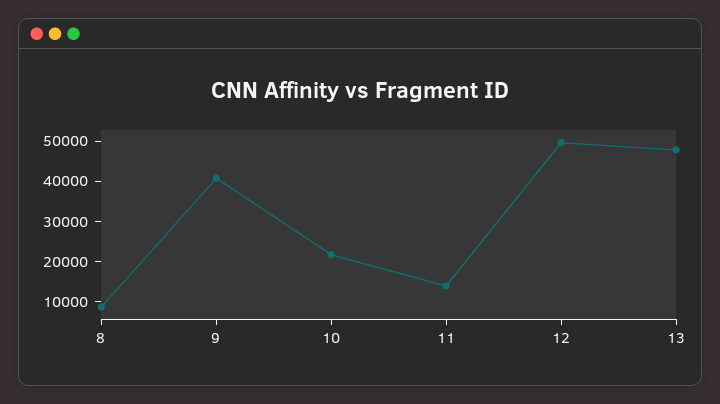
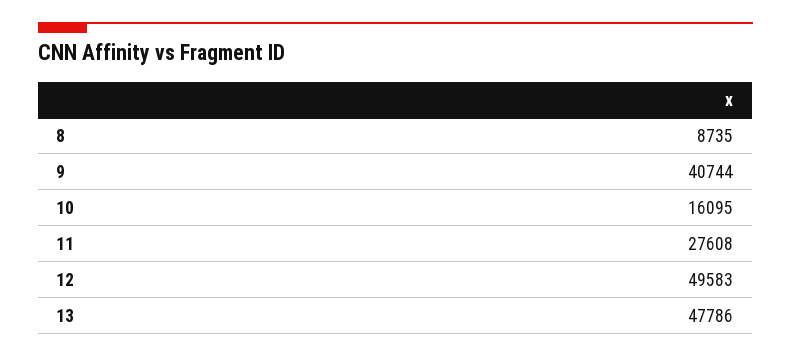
10: 22000 -> 16095
11: 14000 -> 27608

